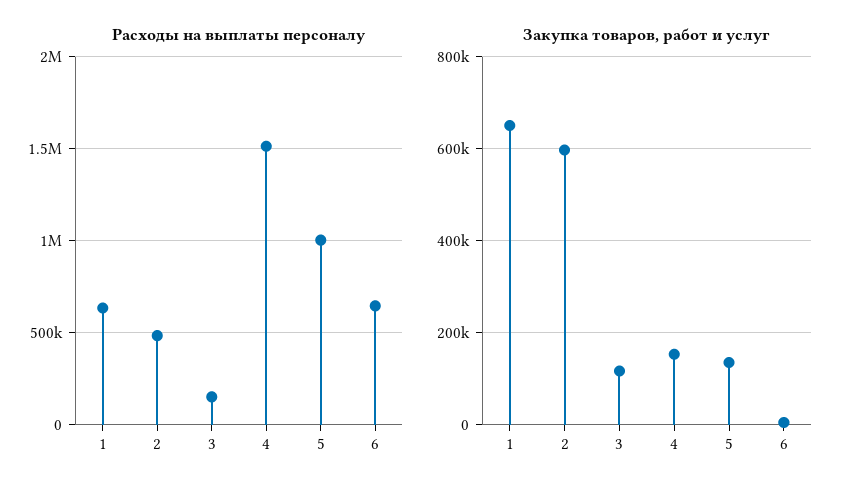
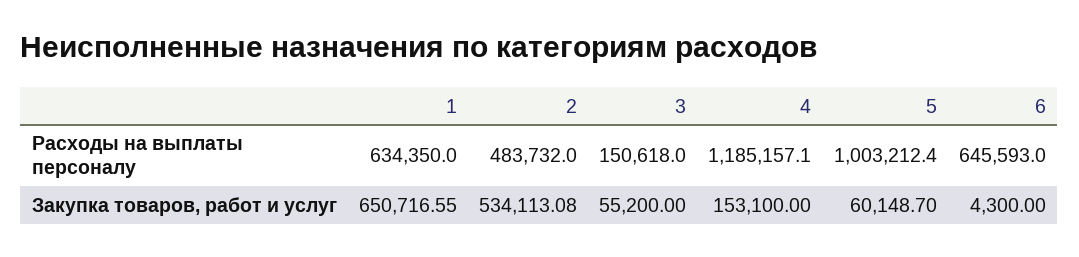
Расходы на выплаты персоналу, 4: 1500000 -> 1185157.1
Закупка товаров, работ и услуг, 2: 600000 -> 534113.08
Закупка товаров, работ и услуг, 3: 120000 -> 55200
Закупка товаров, работ и услуг, 5: 140000 -> 60148.7

